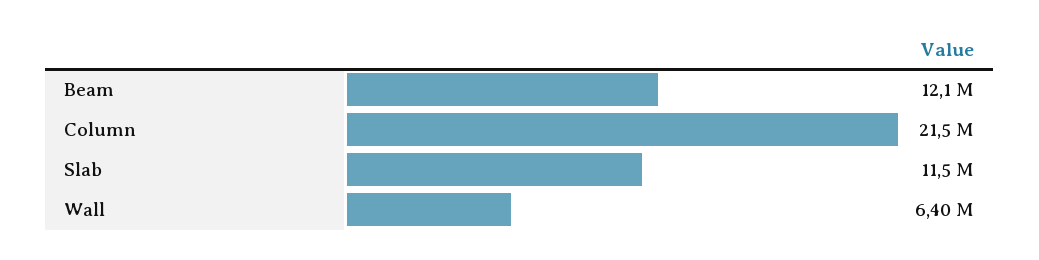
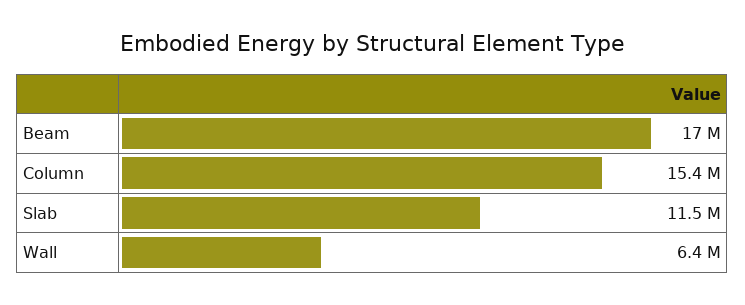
Beam: 12100000 -> 17000000
Column: 21500000 -> 15400000

